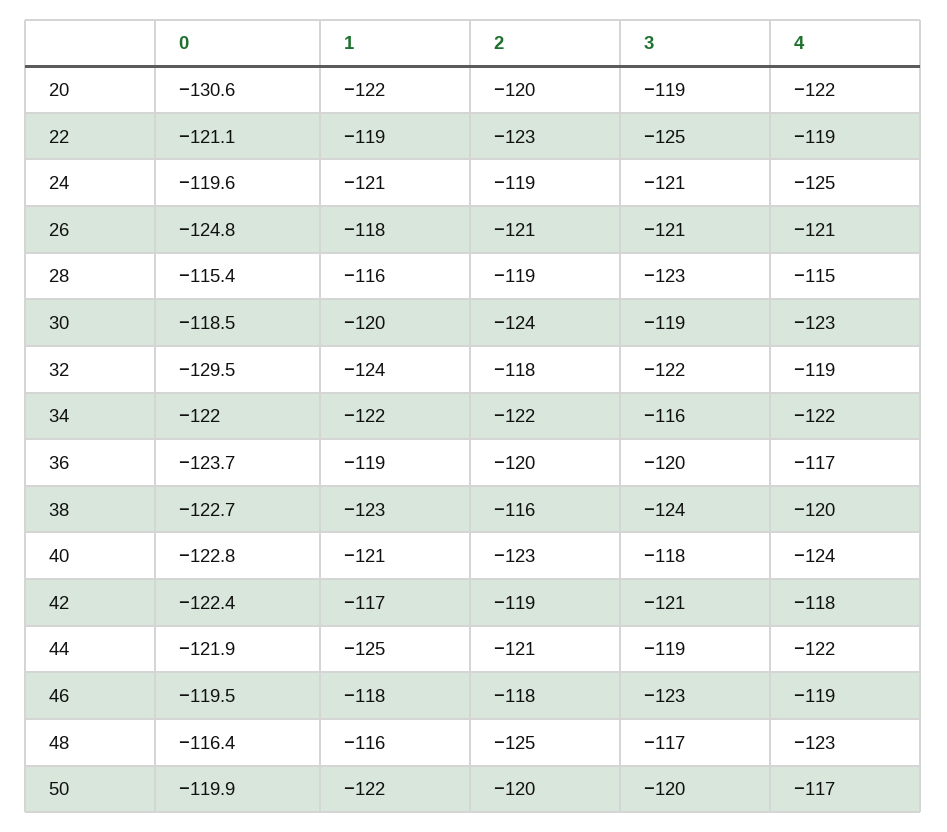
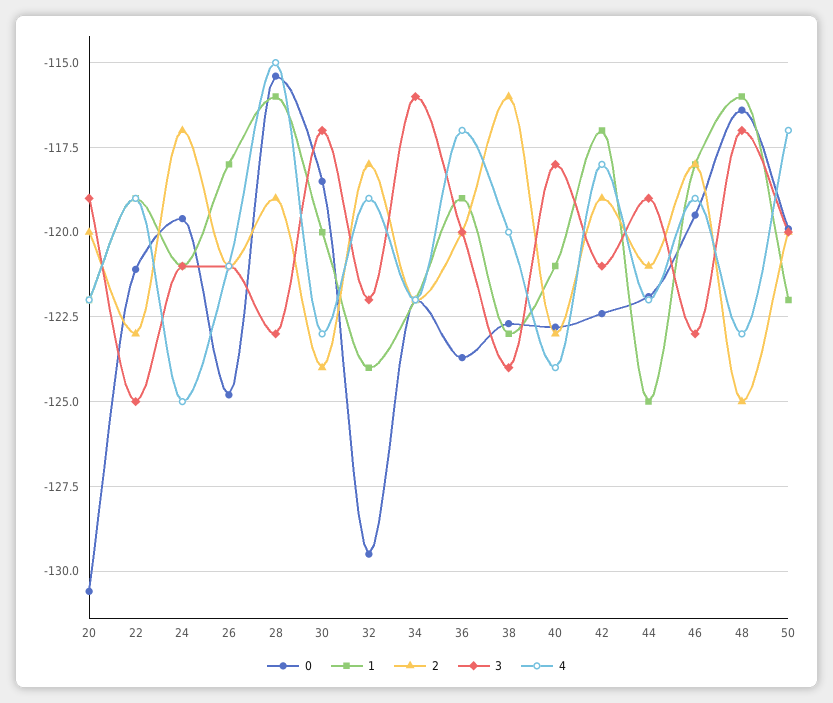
2, 24: -119 -> -117
3, 30: -119 -> -117

